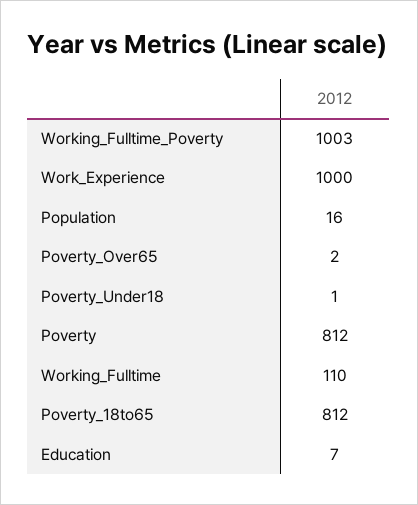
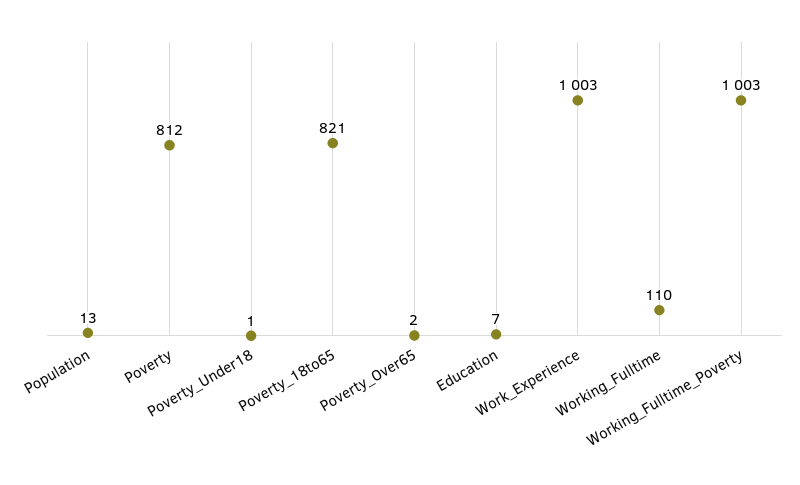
Work_Experience: 1000 -> 1003
Population: 16 -> 13
Poverty_18to65: 812 -> 821

